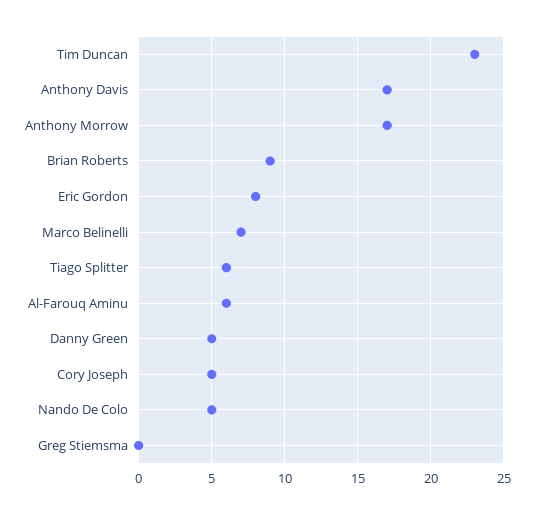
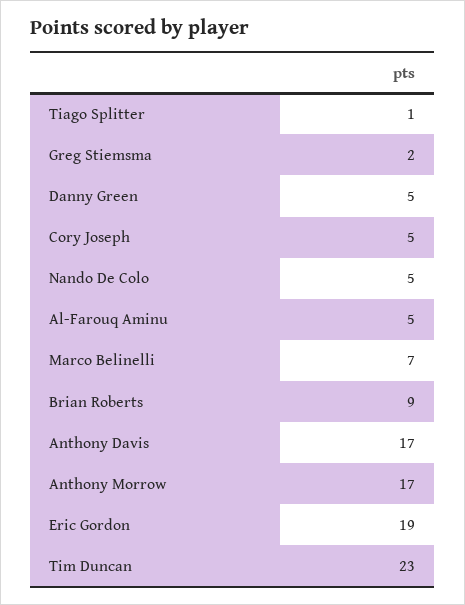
Eric Gordon: 8 -> 19
Tiago Splitter: 6 -> 1
Al-Farouq Aminu: 6 -> 5
Greg Stiemsma: 0 -> 2

